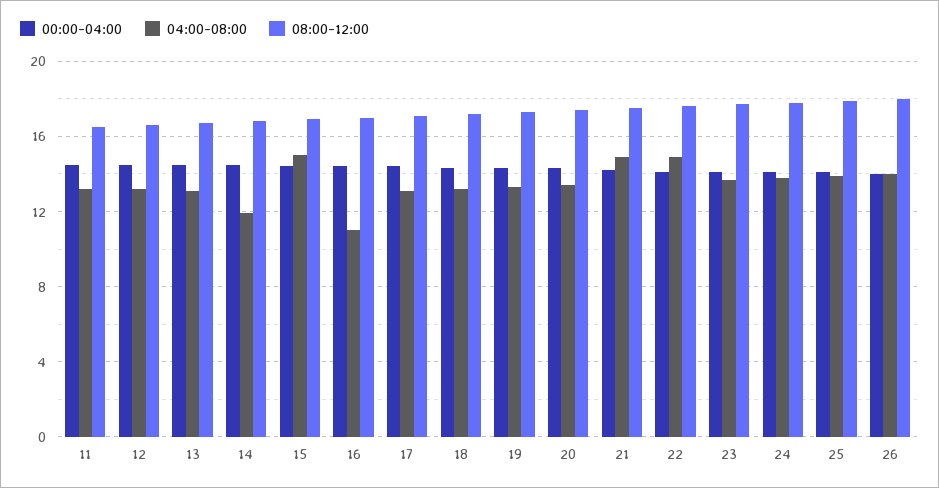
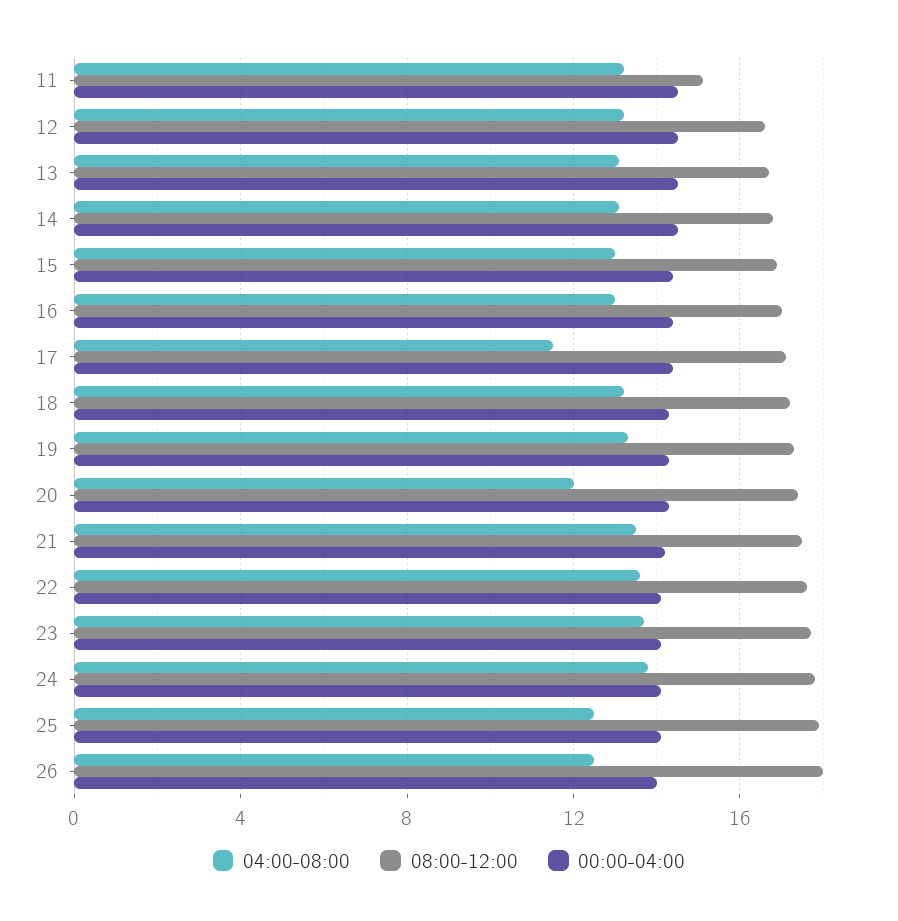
08:00-12:00, 11: 16.5 -> 15
04:00-08:00, 14: 12 -> 13
04:00-08:00, 15: 15 -> 13
04:00-08:00, 16: 11 -> 13
04:00-08:00, 17: 13 -> 11.5
04:00-08:00, 20: 13.5 -> 12
04:00-08:00, 21: 15 -> 13.5
04:00-08:00, 22: 15 -> 13.5
04:00-08:00, 25: 14 -> 12.5
04:00-08:00, 26: 14 -> 12.5

